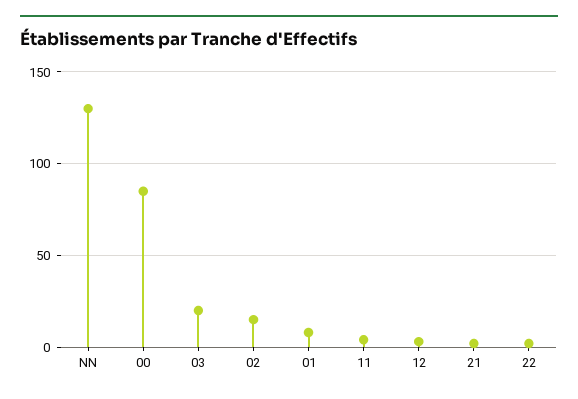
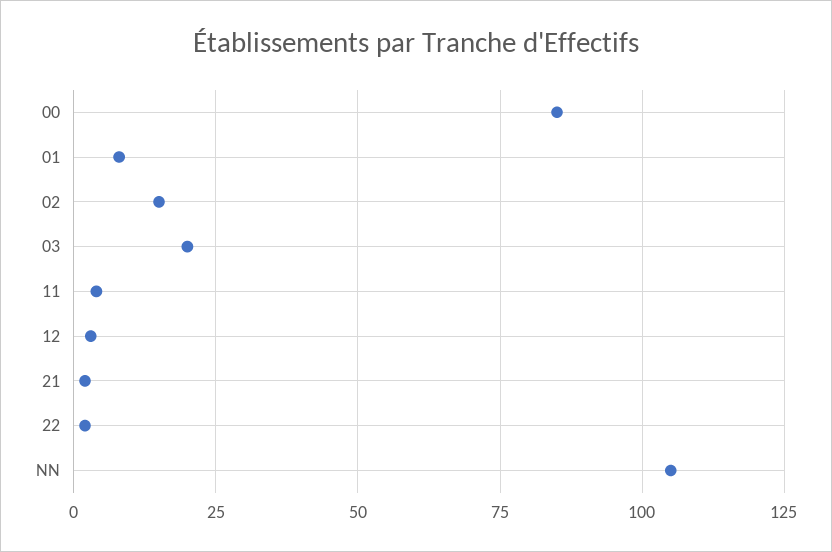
NN: 130 -> 105

